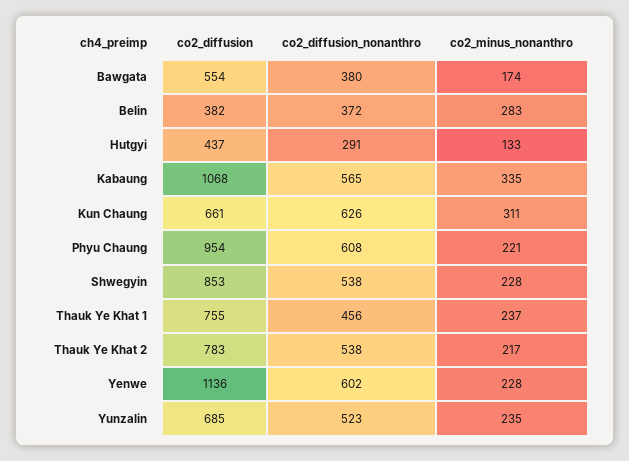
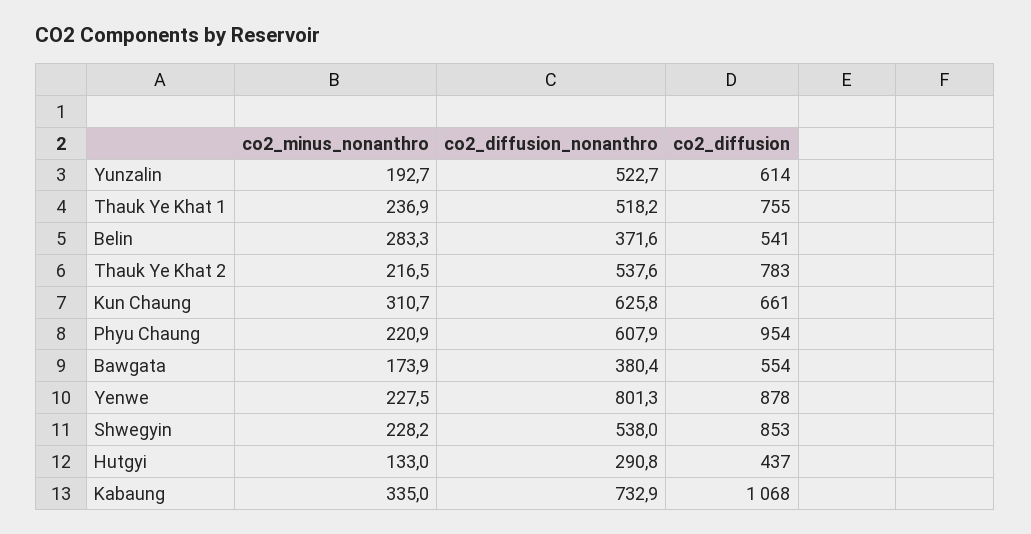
co2_diffusion, Belin: 382 -> 541
co2_diffusion_nonanthro, Kabaung: 565 -> 732.9
co2_diffusion_nonanthro, Thauk Ye Khat 1: 456 -> 518.2
co2_diffusion, Yenwe: 1136 -> 878
co2_diffusion_nonanthro, Yenwe: 602 -> 801.3
co2_diffusion, Yunzalin: 685 -> 614
co2_minus_nonanthro, Yunzalin: 235 -> 192.7

